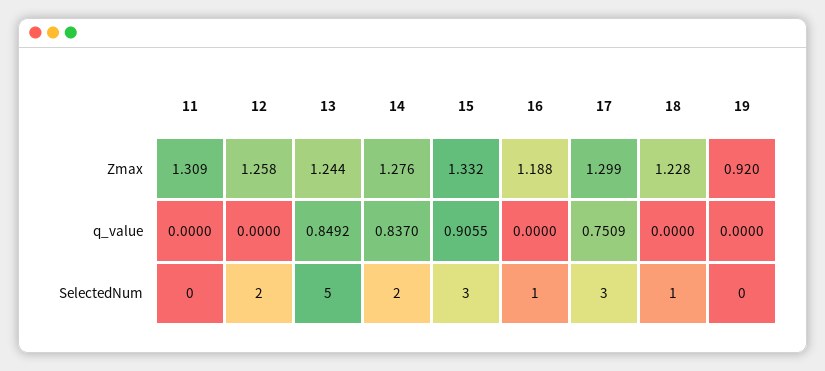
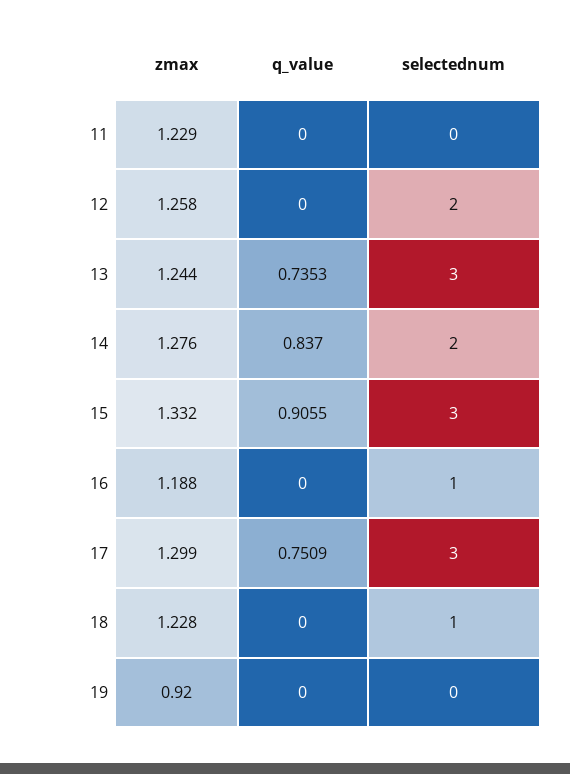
11, Zmax: 1.309 -> 1.229
13, q_value: 0.8492 -> 0.7353
13, SelectedNum: 5 -> 3

